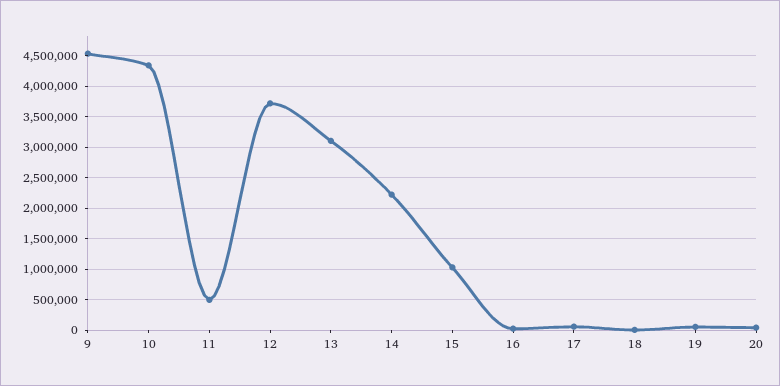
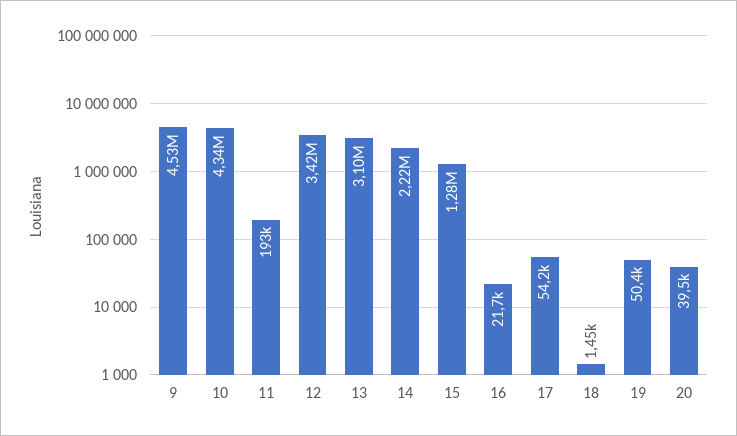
11: 500000 -> 193000
12: 3700000 -> 3420000
15: 1000000 -> 1280000

